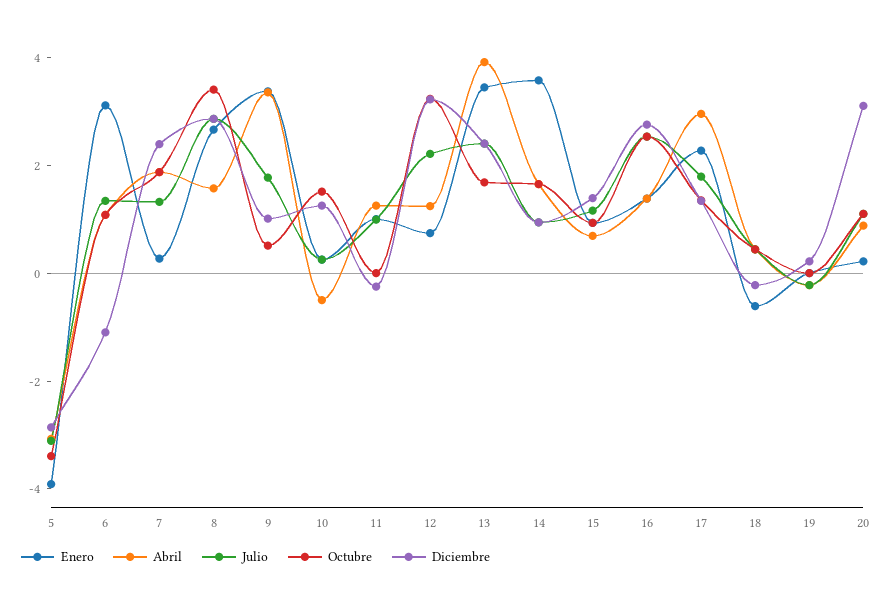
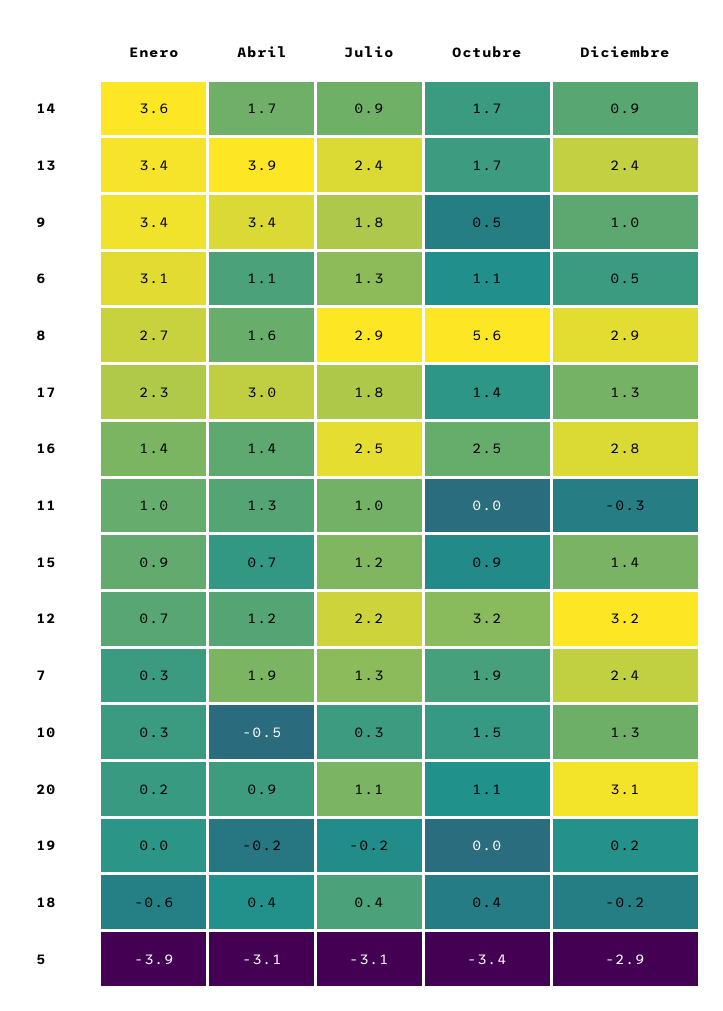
Diciembre, 6: -1 -> 0.5
Octubre, 8: 3.5 -> 5.6

